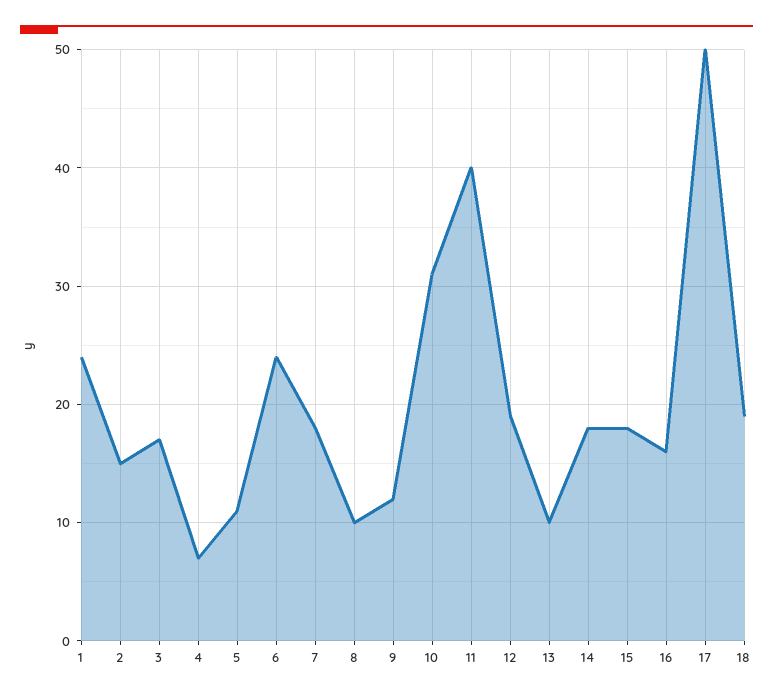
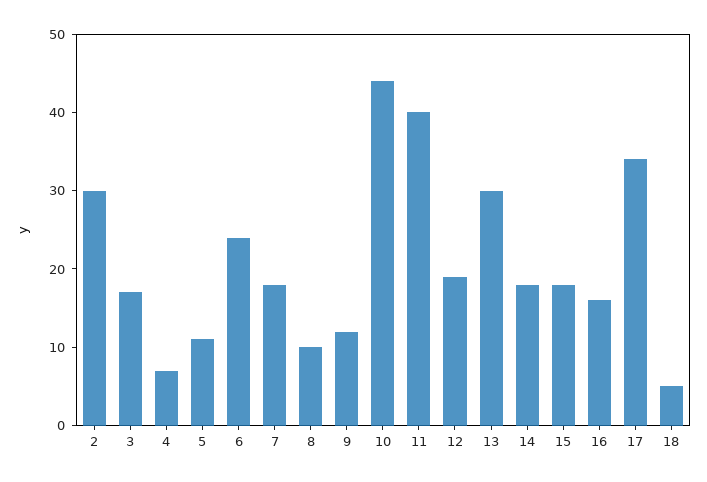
1: 24 -> none
2: 15 -> 30
10: 31 -> 45
13: 10 -> 30
17: 50 -> 35
18: 19 -> 5

